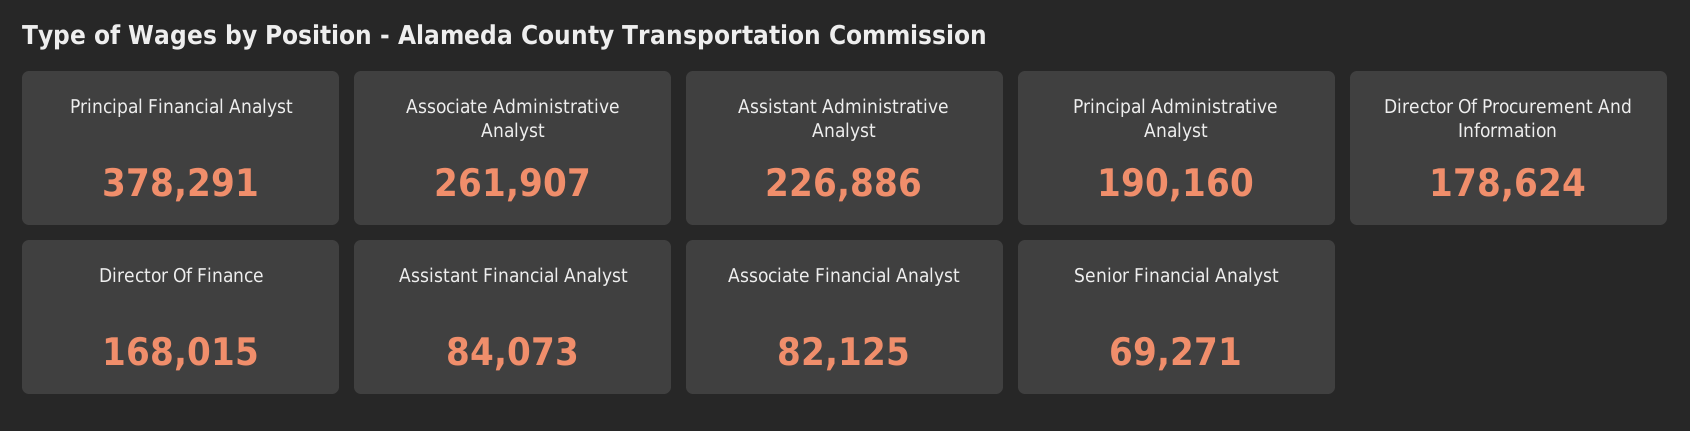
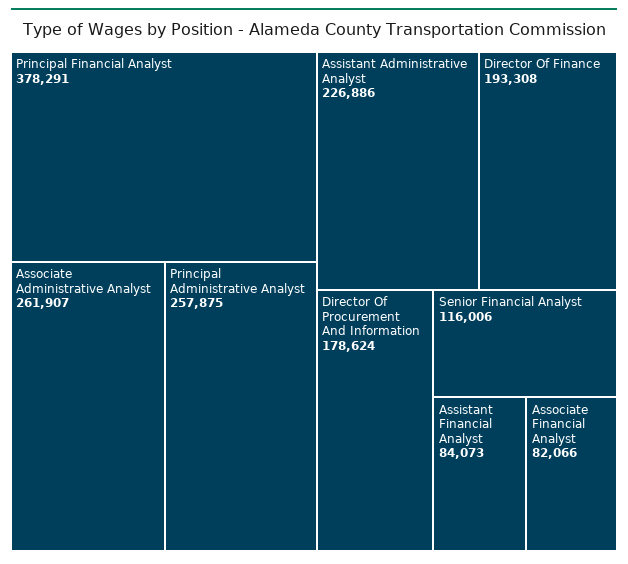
Principal Administrative Analyst: 190160 -> 257875
Director Of Finance: 168015 -> 193308
Associate Financial Analyst: 82125 -> 82066
Senior Financial Analyst: 69271 -> 116006

